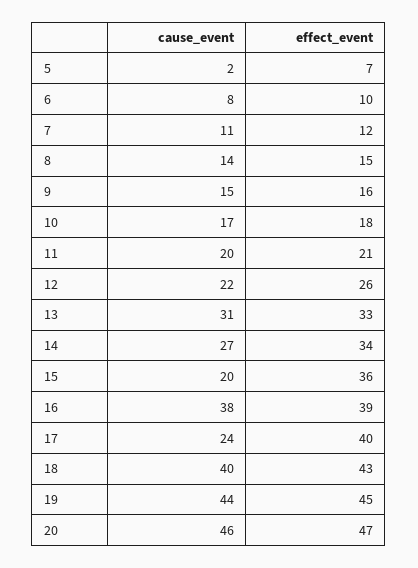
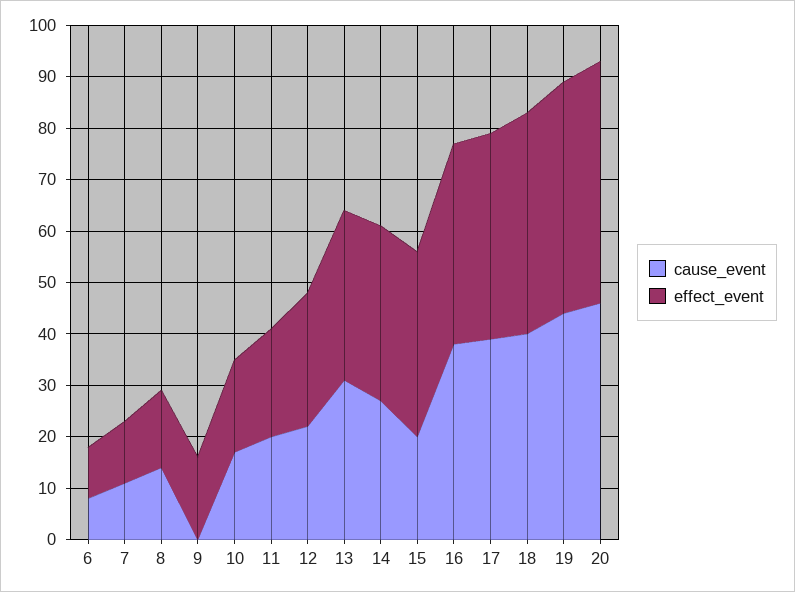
cause_event, 5: 2 -> none
effect_event, 5: 7 -> none
cause_event, 9: 15 -> 0
cause_event, 17: 24 -> 40

